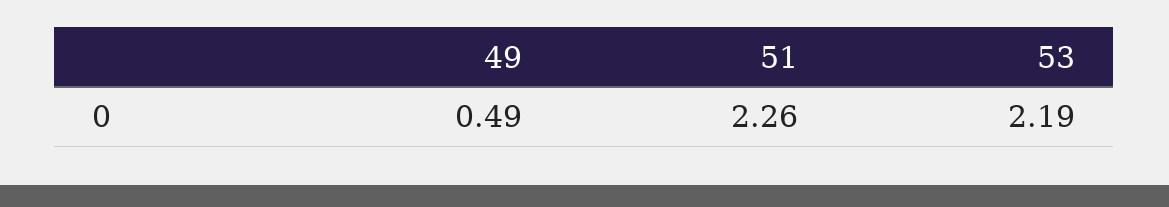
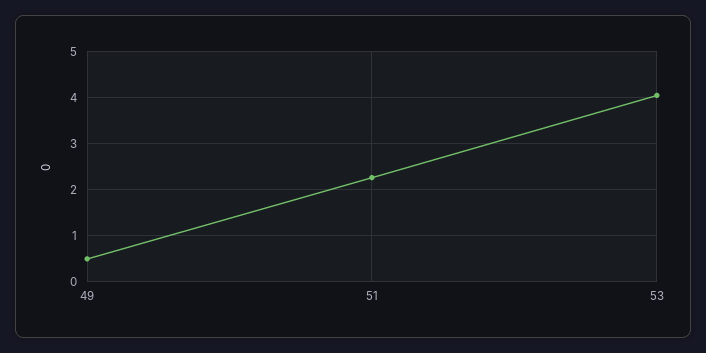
53: 2.19 -> 4

